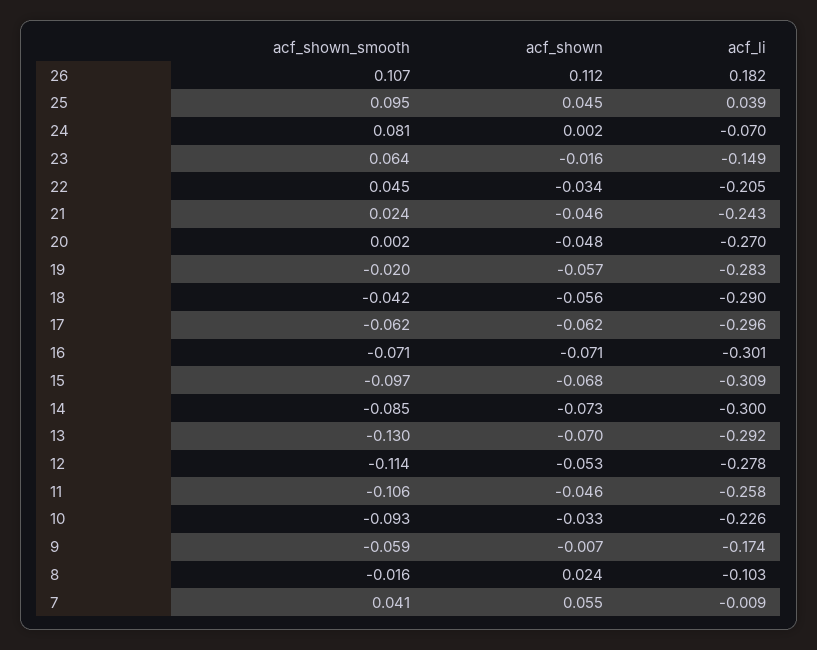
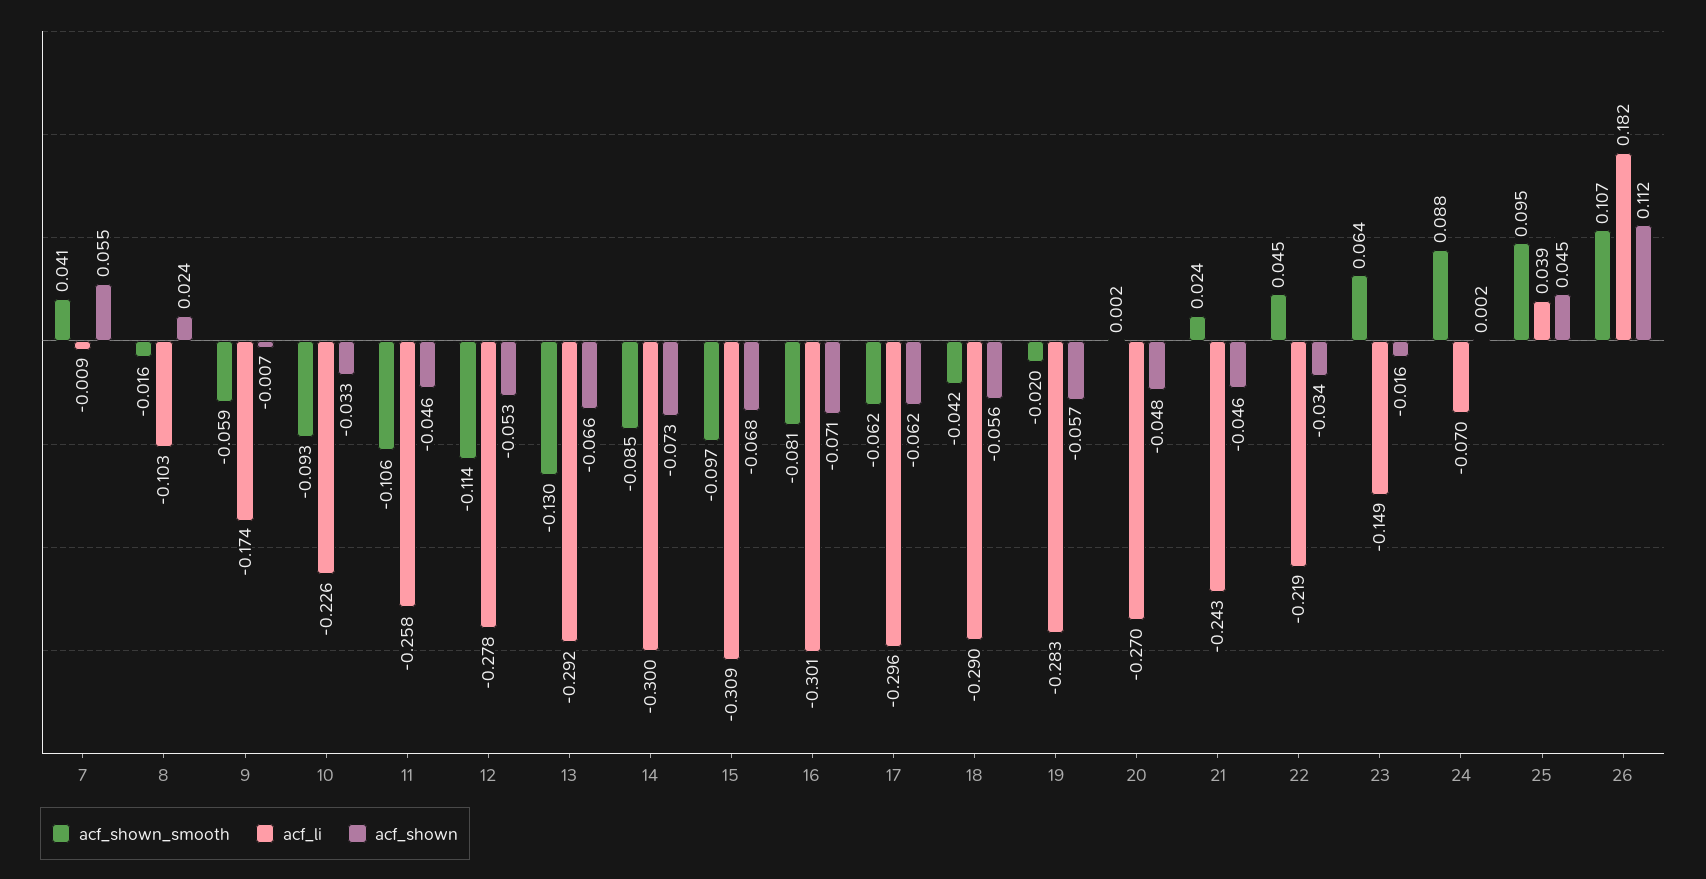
acf_shown_smooth, 24: 0.081 -> 0.088
acf_li, 22: -0.205 -> -0.219
acf_shown_smooth, 16: -0.071 -> -0.081
acf_shown, 13: -0.07 -> -0.066

